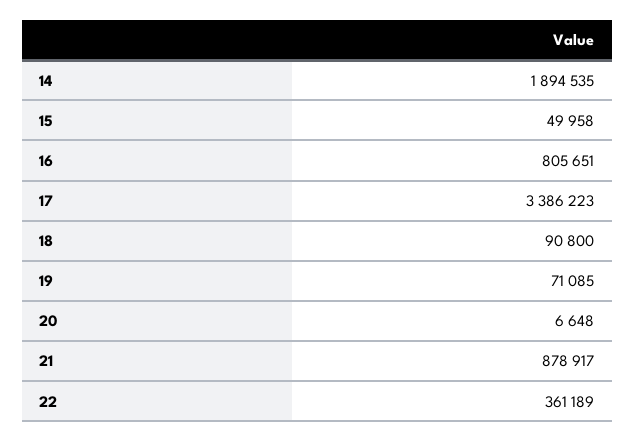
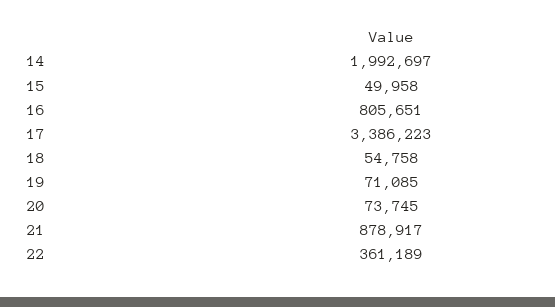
14: 1894535 -> 1992697
18: 90800 -> 54758
20: 6648 -> 73745

